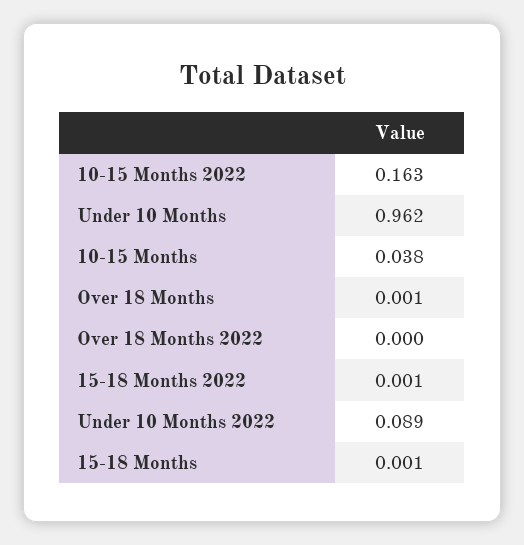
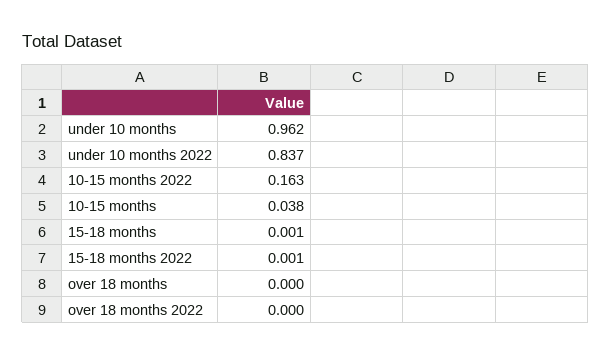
Over 18 Months: 0.001 -> 0
Under 10 Months 2022: 0.089 -> 0.837

